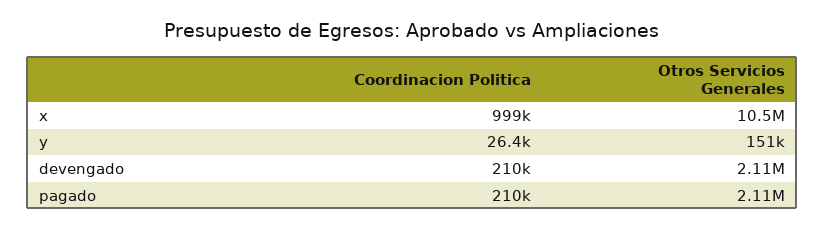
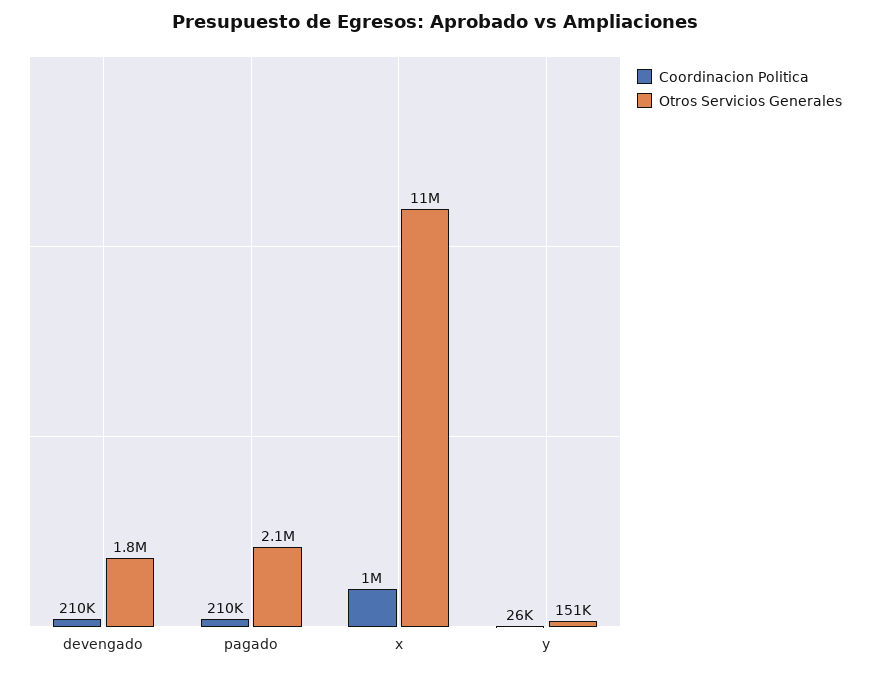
Otros Servicios Generales, devengado: 2110000 -> 1800000

